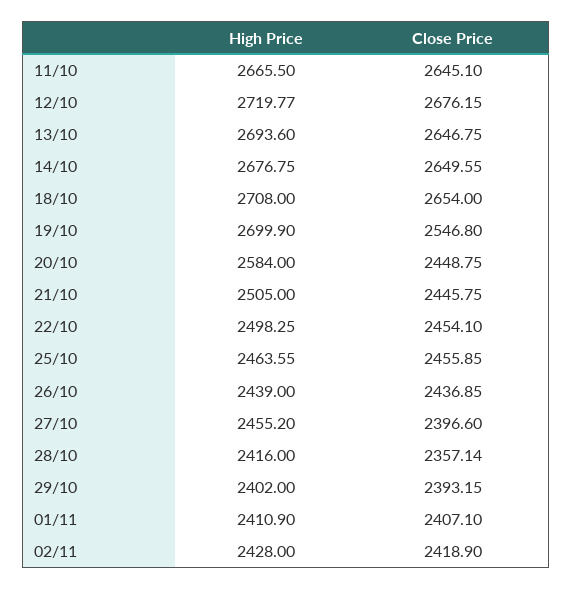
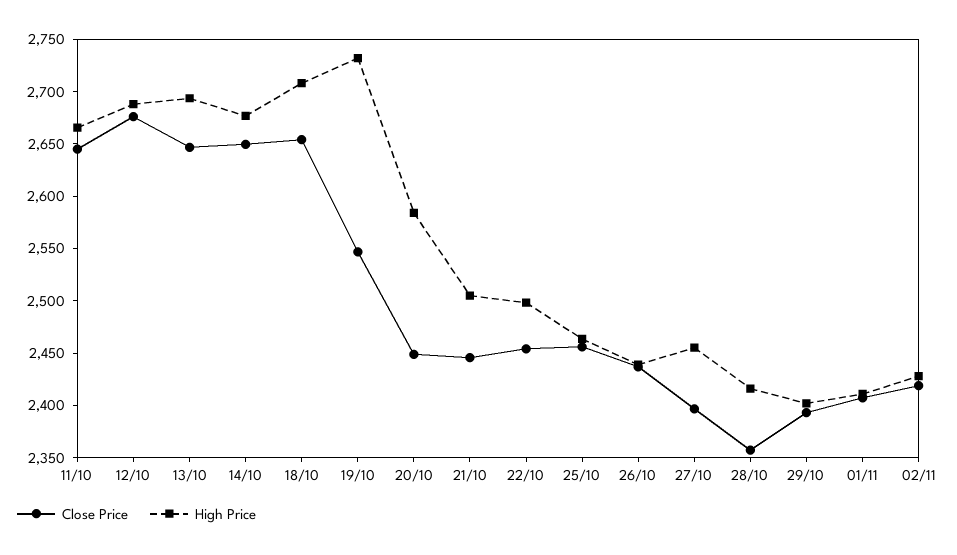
High Price, 12/10: 2719.77 -> 2690
High Price, 19/10: 2699.9 -> 2730

